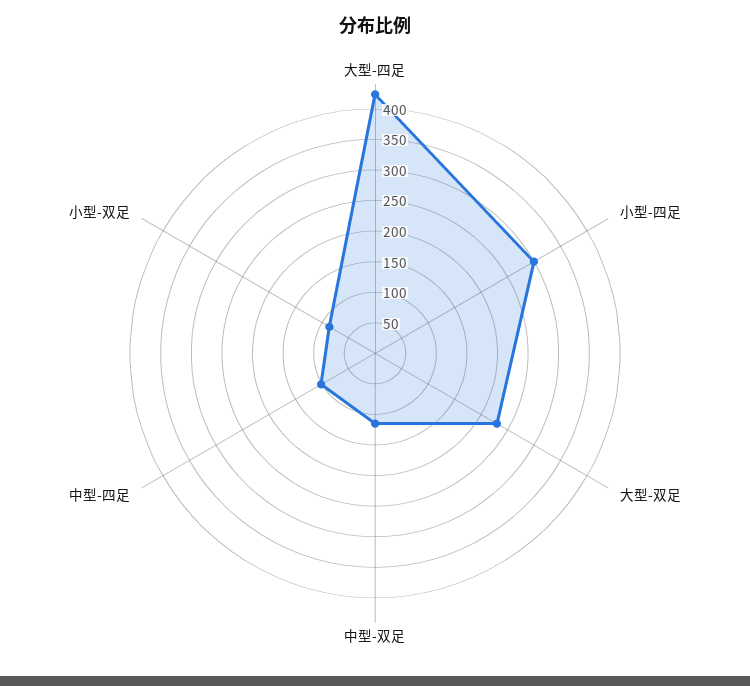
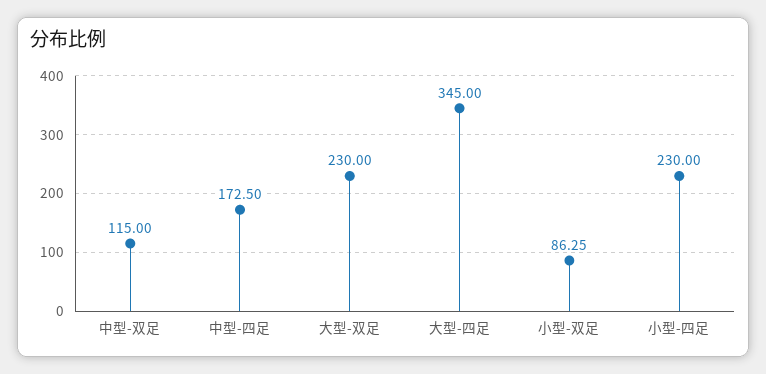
大型-四足: 425 -> 345
小型-四足: 300 -> 230
中型-四足: 100 -> 172.5

